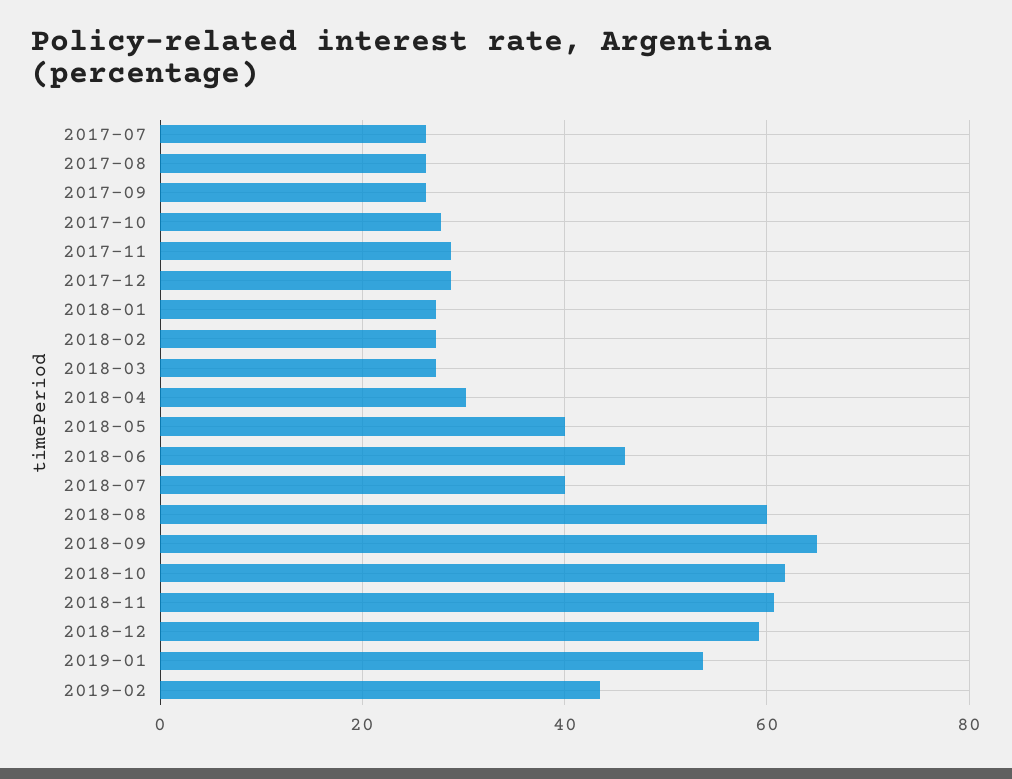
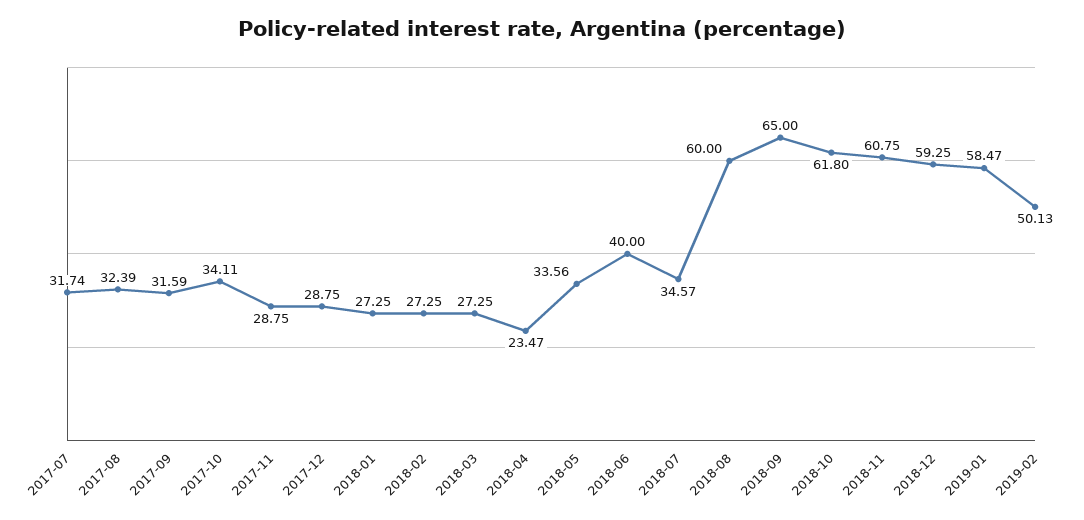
2017-07: 26 -> 31.74
2017-08: 26 -> 32.39
2017-09: 26 -> 31.59
2017-10: 28 -> 34.11
2018-04: 30 -> 23.47
2018-05: 40 -> 33.56
2018-06: 46 -> 40
2018-07: 40 -> 34.57
2019-01: 54 -> 58.47
2019-02: 44 -> 50.13

